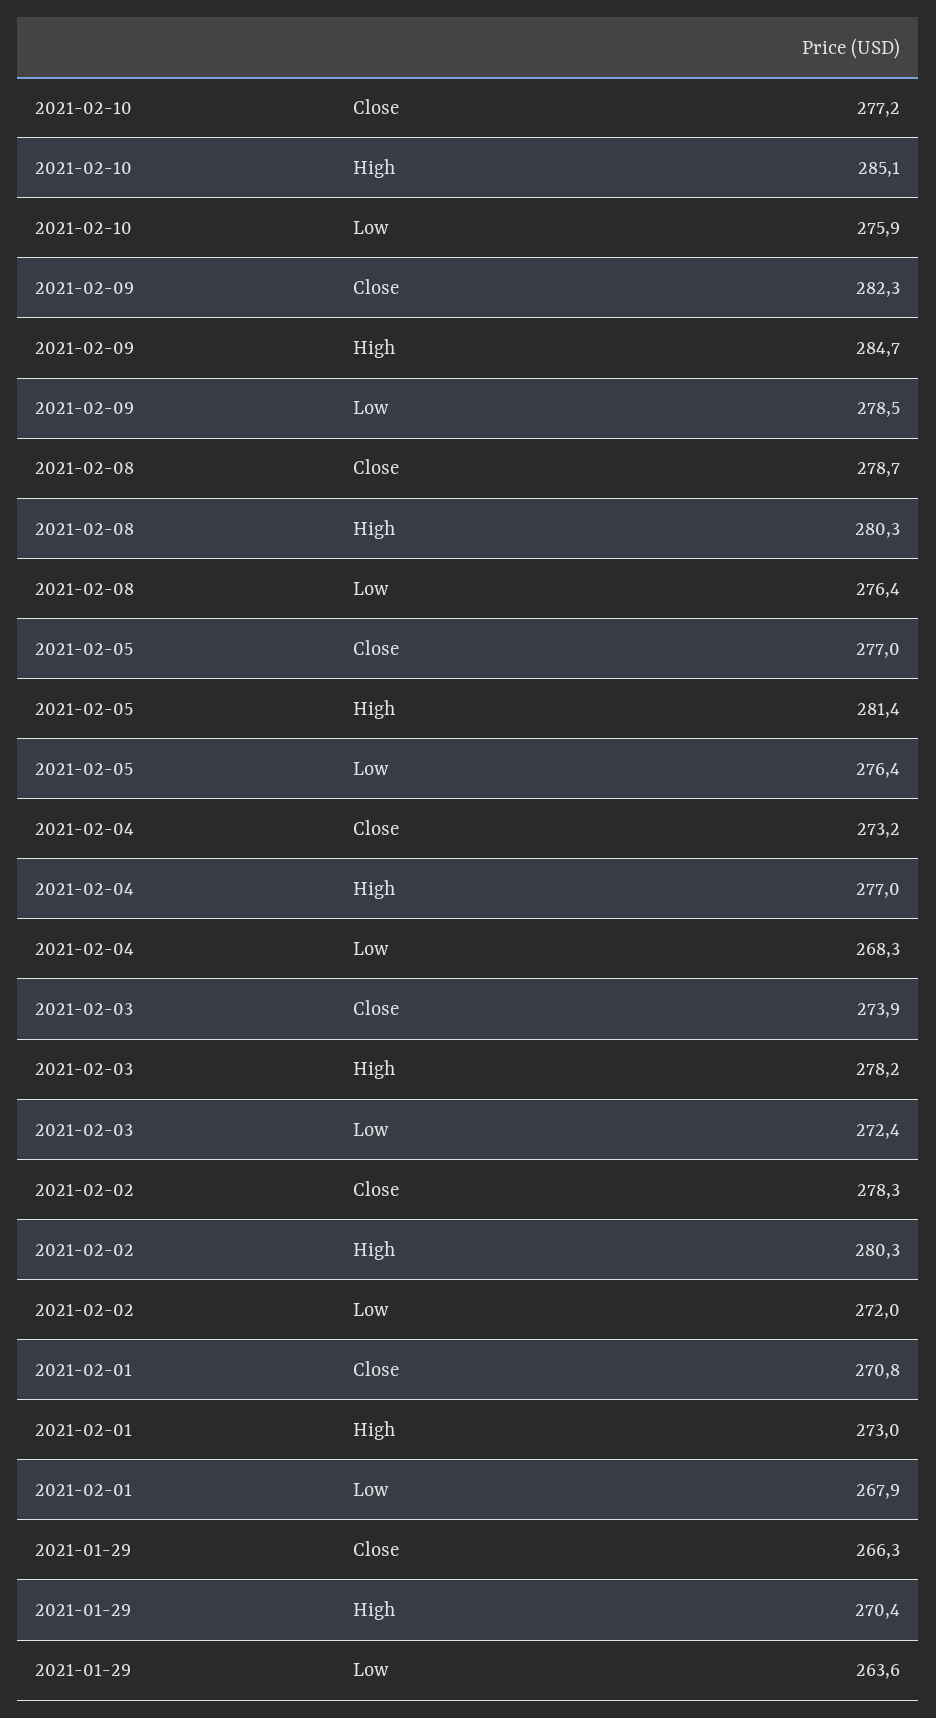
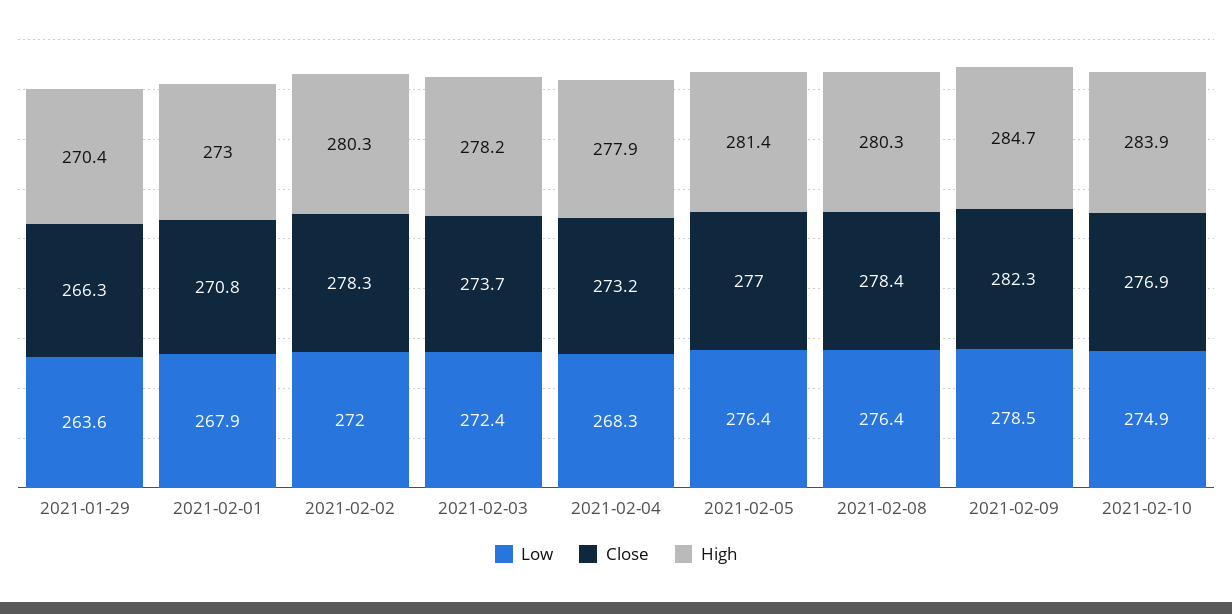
Close, 2021-02-10: 277.2 -> 276.9
High, 2021-02-10: 285.1 -> 283.9
Low, 2021-02-10: 275.9 -> 274.9
Close, 2021-02-08: 278.7 -> 278.4
High, 2021-02-04: 277 -> 277.9
Close, 2021-02-03: 273.9 -> 273.7

